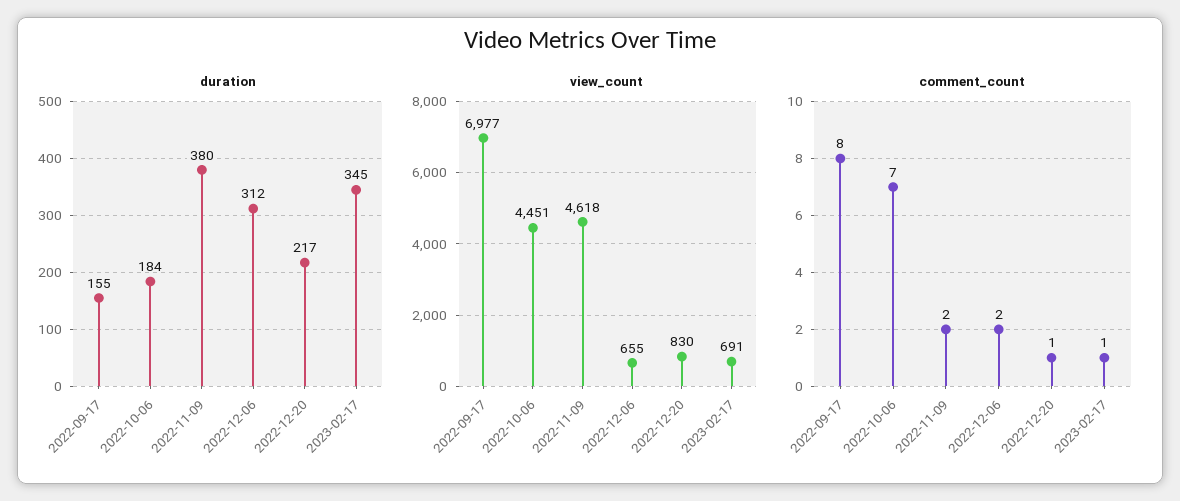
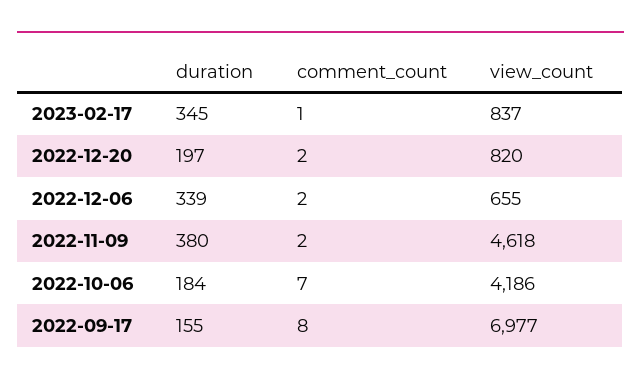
duration, 2022-12-06: 312 -> 339
duration, 2022-12-20: 217 -> 197
view_count, 2022-10-06: 4451 -> 4186
view_count, 2022-12-20: 830 -> 820
view_count, 2023-02-17: 691 -> 837
comment_count, 2022-12-20: 1 -> 2

